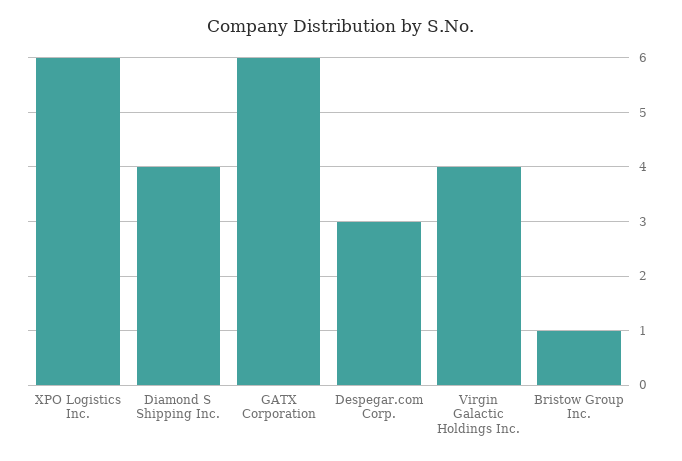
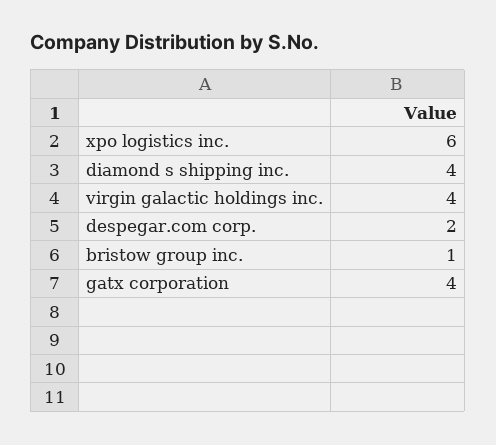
GATX Corporation: 6 -> 4
Despegar.com Corp.: 3 -> 2

